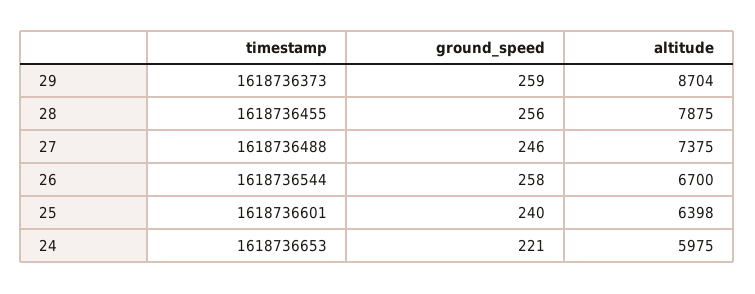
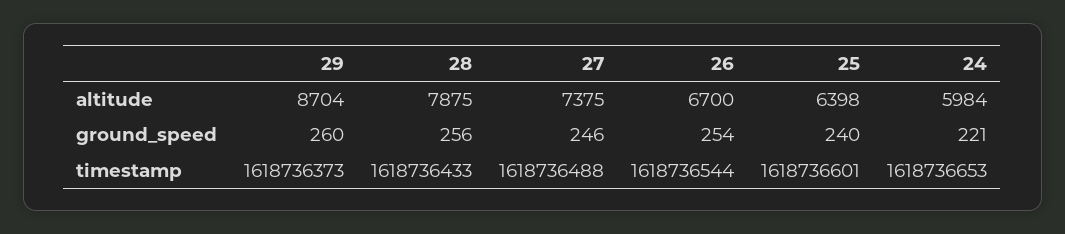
ground_speed, 29: 259 -> 260
timestamp, 28: 1618736455 -> 1618736433
ground_speed, 26: 258 -> 254
altitude, 24: 5975 -> 5984

